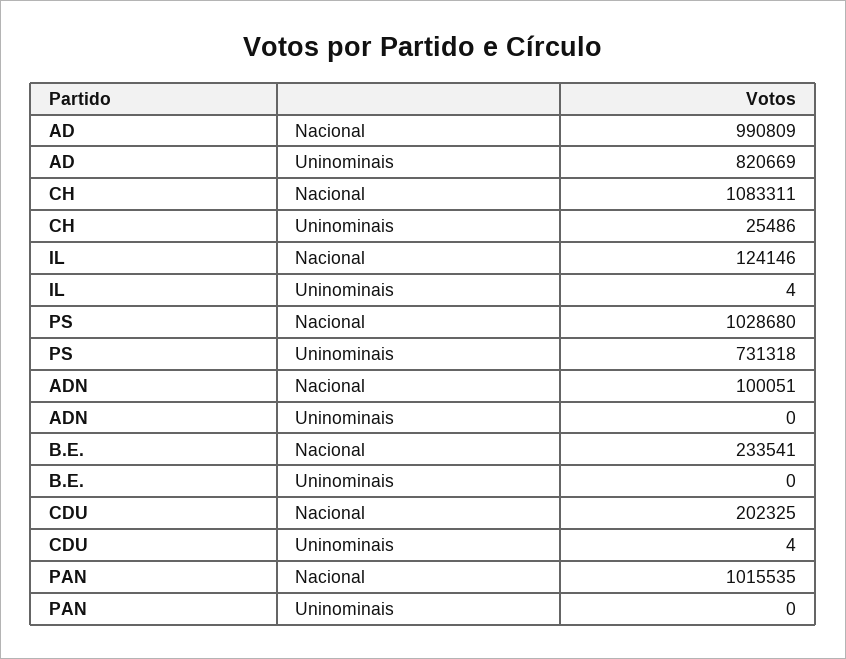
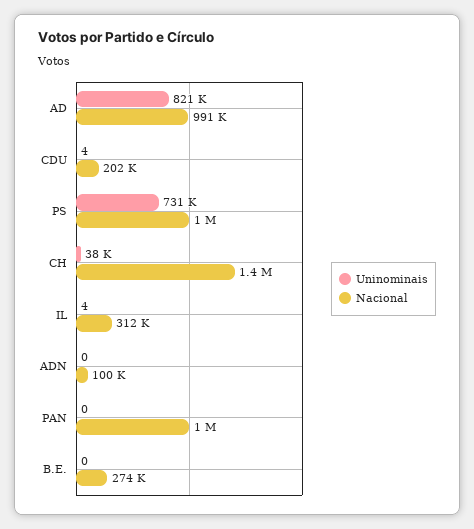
Nacional, CH: 1083311 -> 1400000
Uninominais, CH: 25486 -> 38000
Nacional, IL: 124146 -> 312000
Nacional, B.E.: 233541 -> 274000

